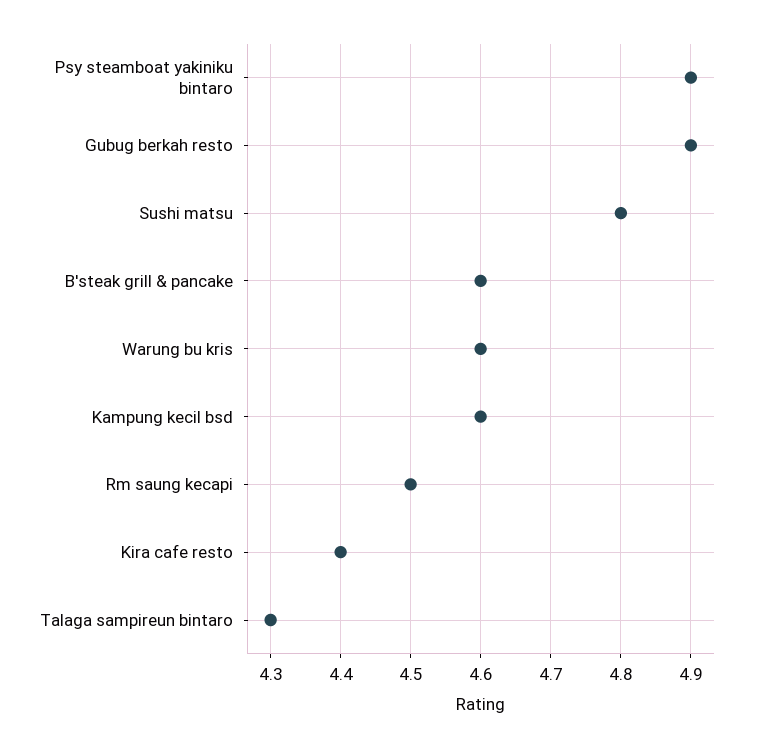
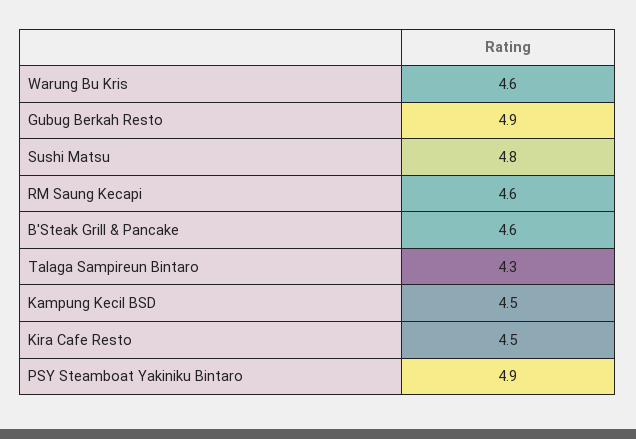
Kampung kecil bsd: 4.6 -> 4.5
Rm saung kecapi: 4.5 -> 4.6
Kira cafe resto: 4.4 -> 4.5

